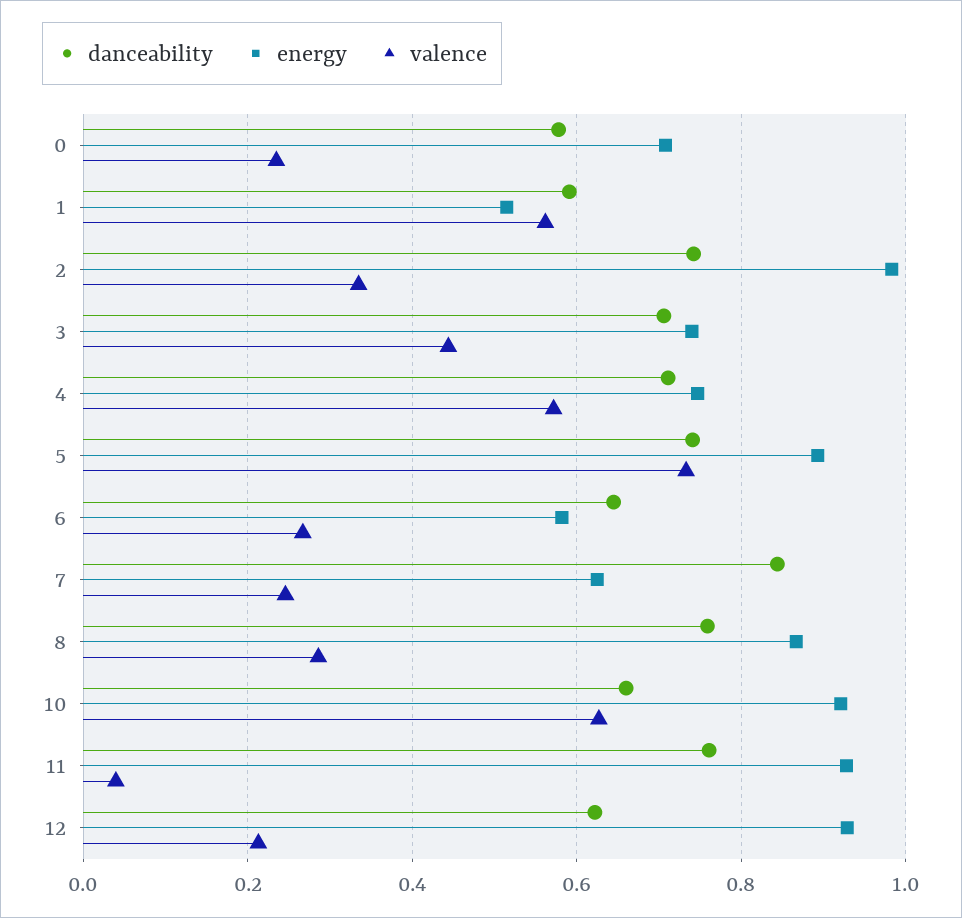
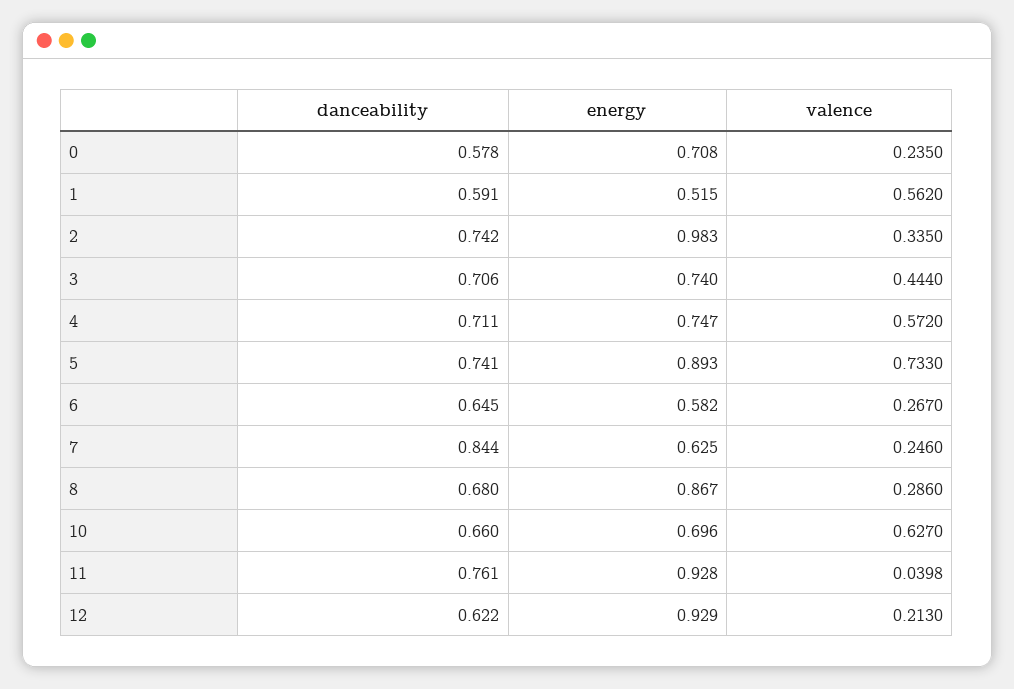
danceability, 8: 0.76 -> 0.68
energy, 10: 0.92 -> 0.696

